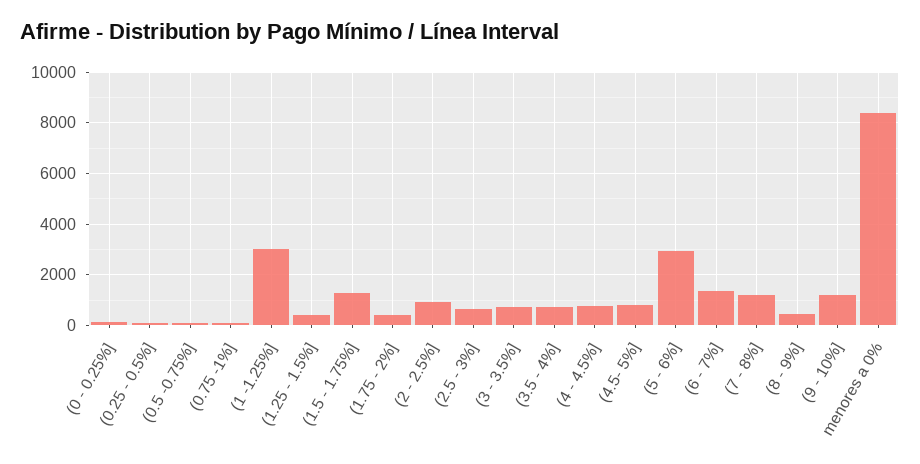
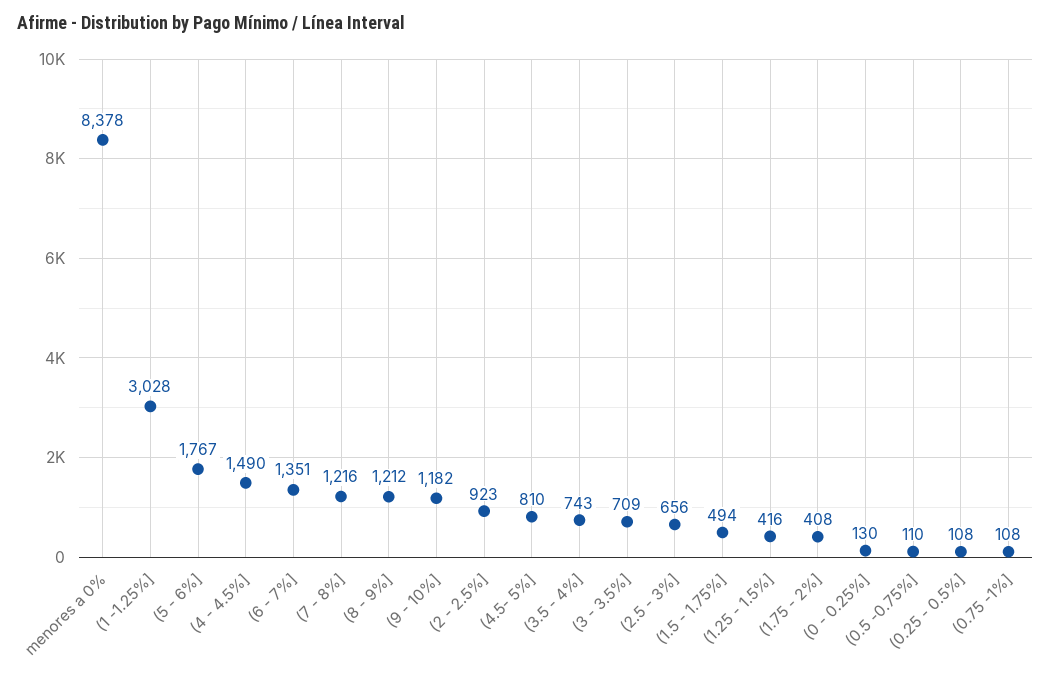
(1.5 - 1.75%]: 1250 -> 494
(4 - 4.5%]: 750 -> 1490
(5 - 6%]: 3000 -> 1767
(8 - 9%]: 500 -> 1212

